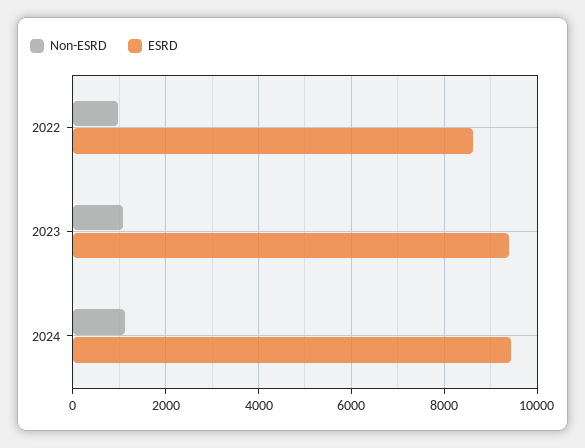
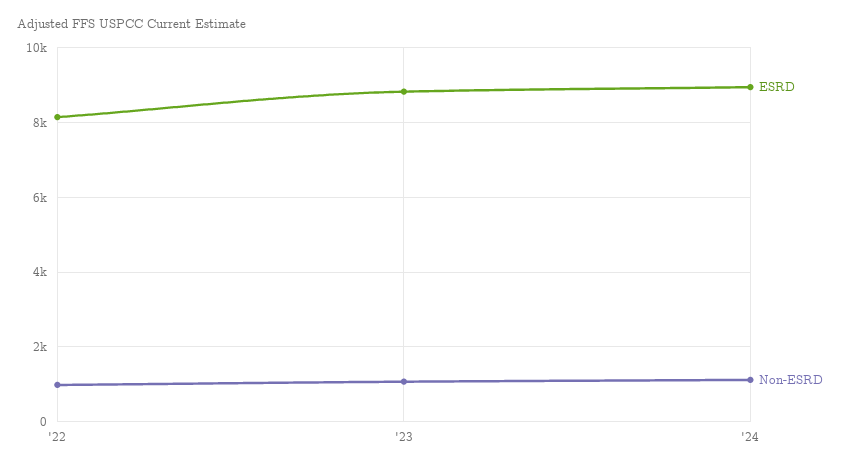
ESRD, 2022: 8600 -> 8200
ESRD, 2023: 9400 -> 8800
ESRD, 2024: 9400 -> 9000

